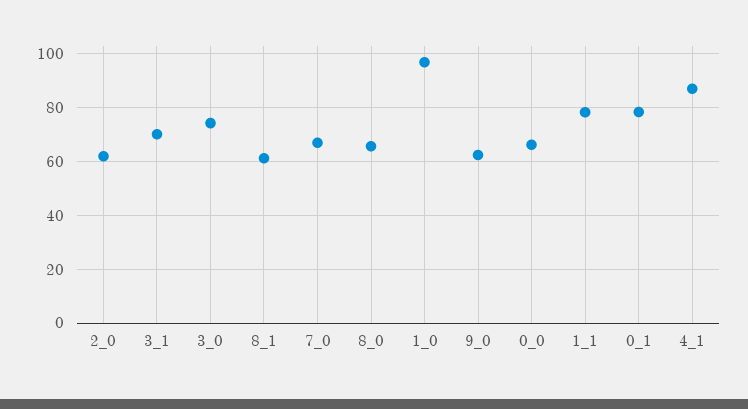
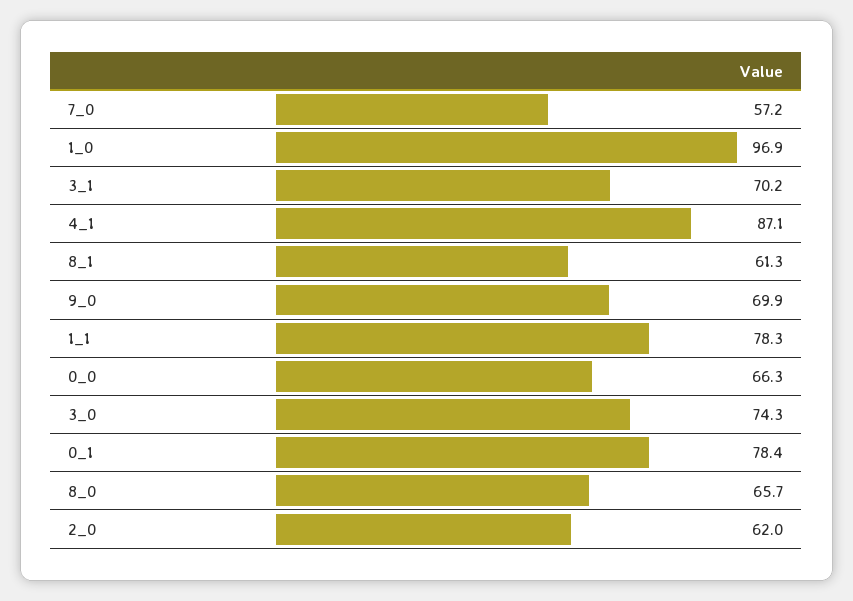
7_0: 67.5 -> 57.2
9_0: 62.5 -> 69.9

